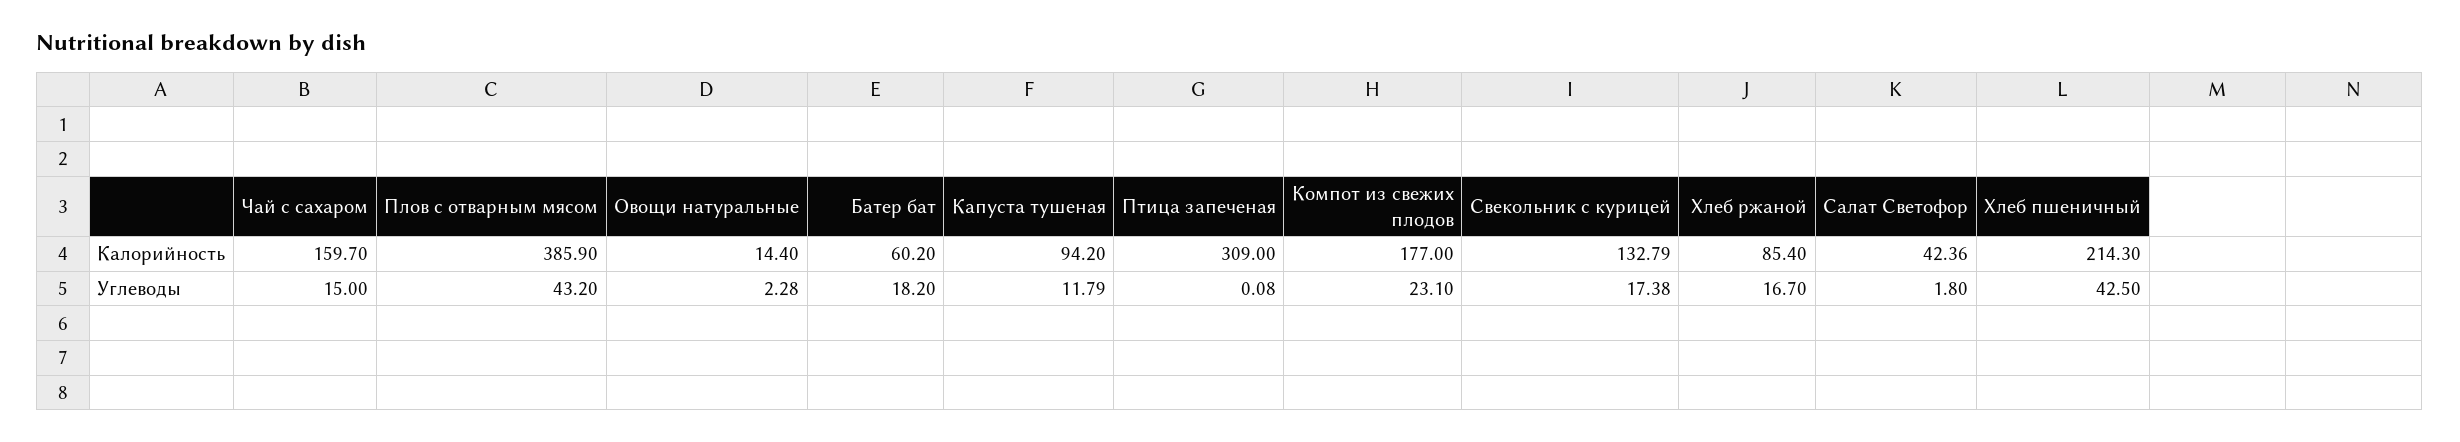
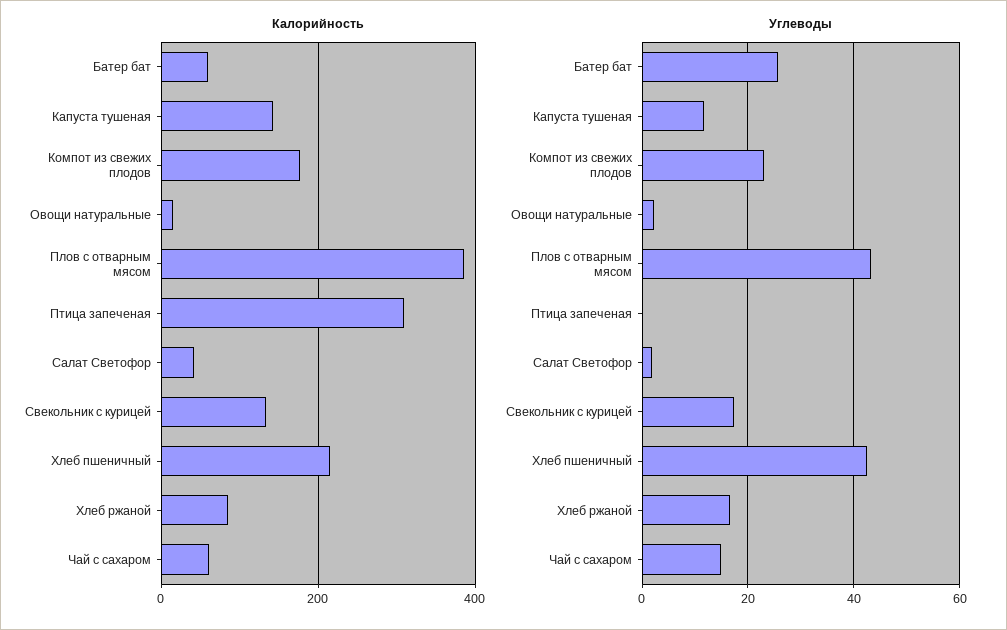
Калорийность, Чай с сахаром: 159.7 -> 60
Калорийность, Капуста тушеная: 94.2 -> 140
Углеводы, Батер бат: 18.2 -> 26

